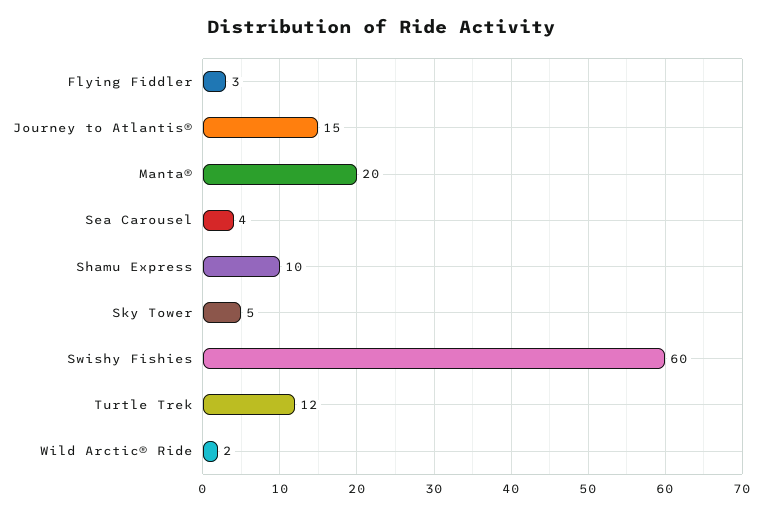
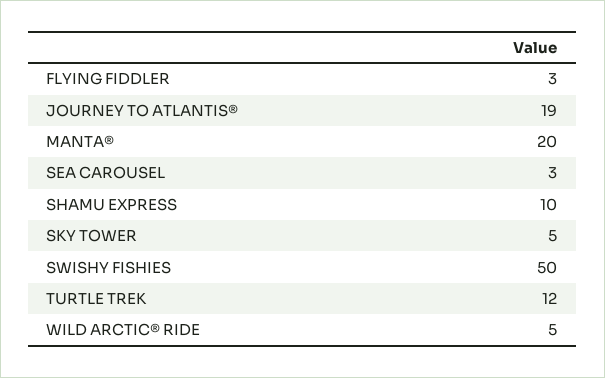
Journey to Atlantis®: 15 -> 19
Sea Carousel: 4 -> 3
Swishy Fishies: 60 -> 50
Wild Arctic® Ride: 2 -> 5

